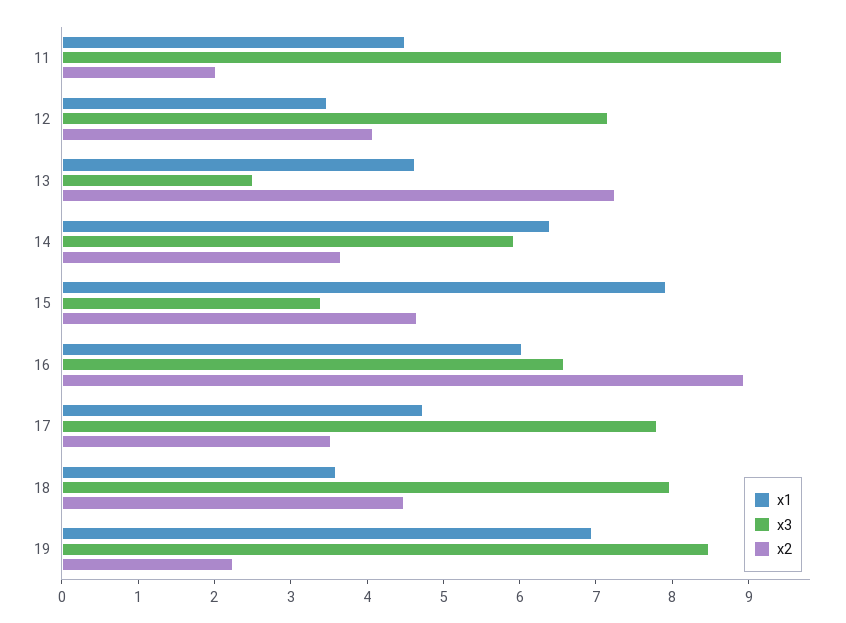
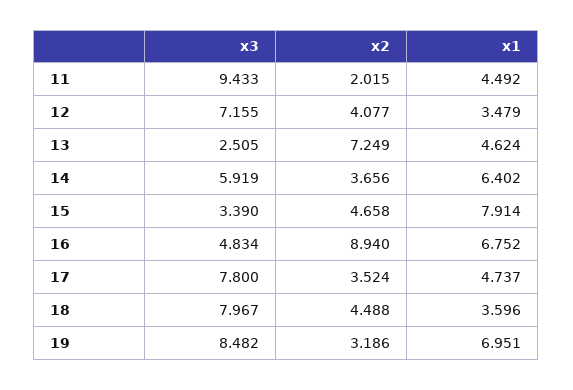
x1, 16: 6 -> 6.752
x3, 16: 6.6 -> 4.834
x2, 19: 2.2 -> 3.186

